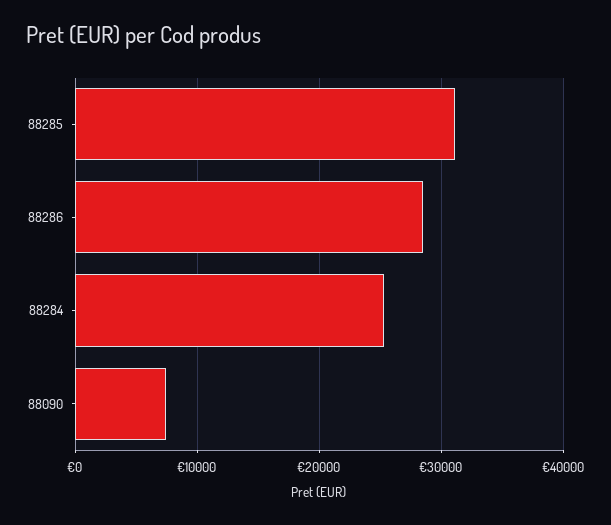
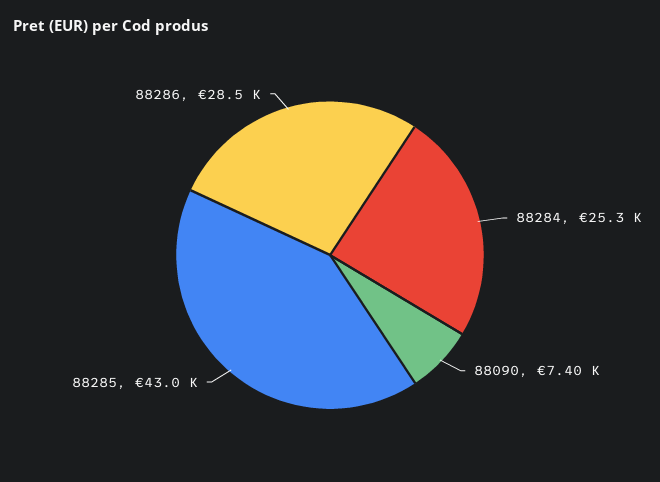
88285: 31000 -> 43000

